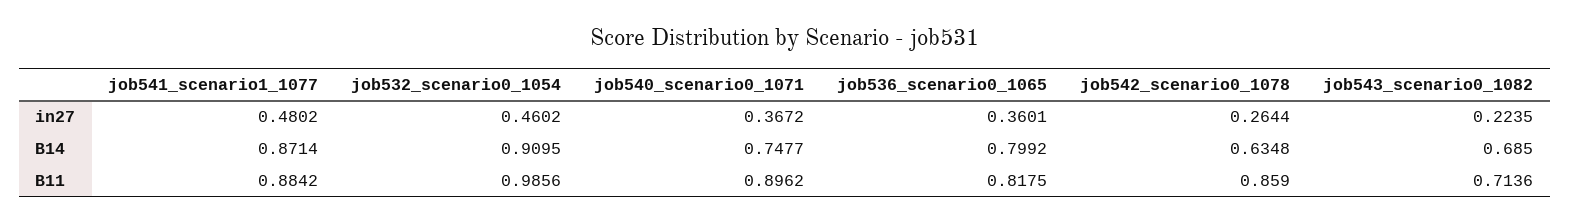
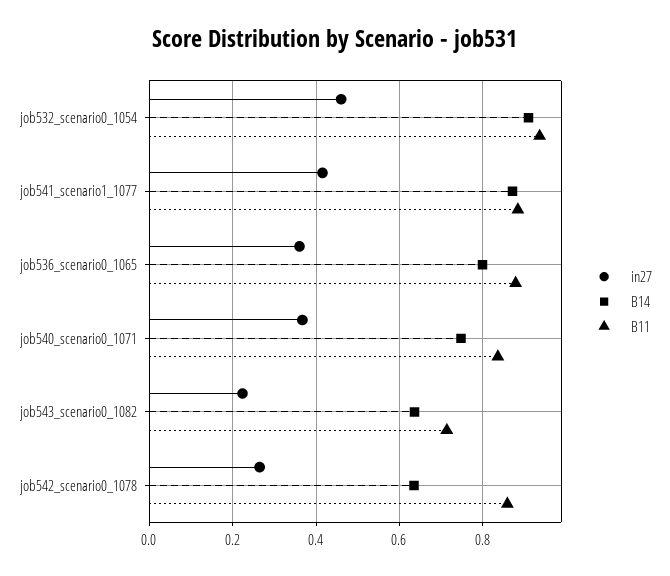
in27, job541_scenario1_1077: 0.4802 -> 0.42
B14, job543_scenario0_1082: 0.685 -> 0.64
B11, job532_scenario0_1054: 0.9856 -> 0.94
B11, job540_scenario0_1071: 0.8962 -> 0.84
B11, job536_scenario0_1065: 0.8175 -> 0.88

